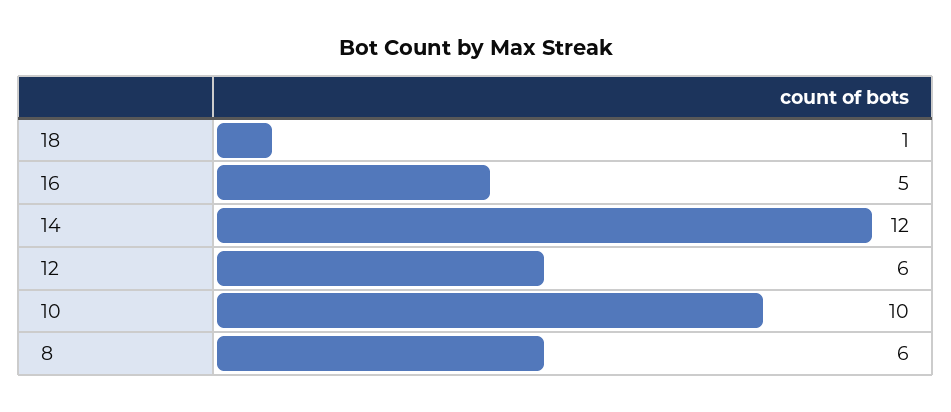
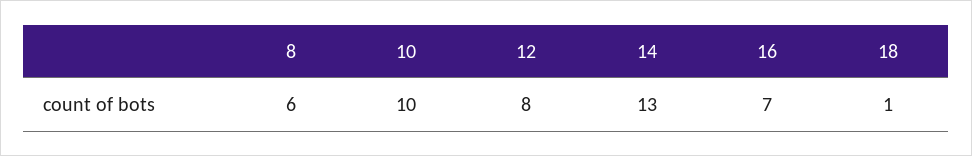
16: 5 -> 7
14: 12 -> 13
12: 6 -> 8

